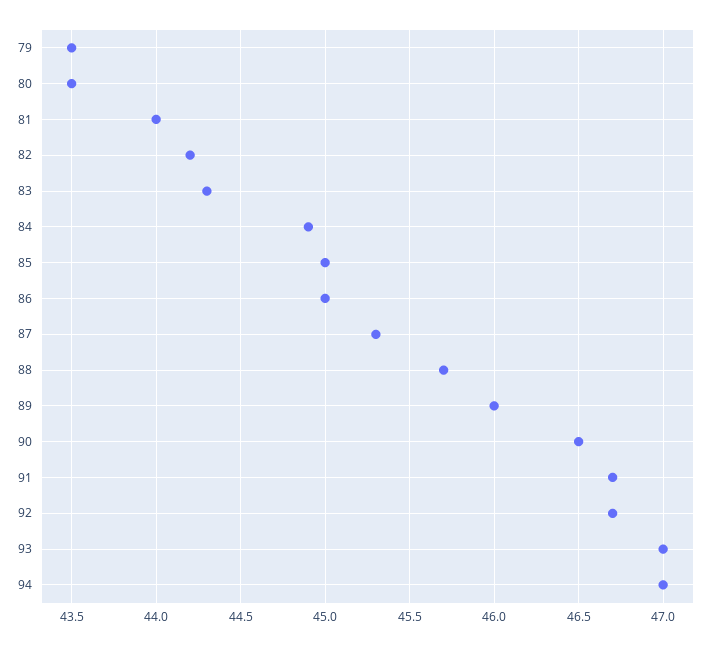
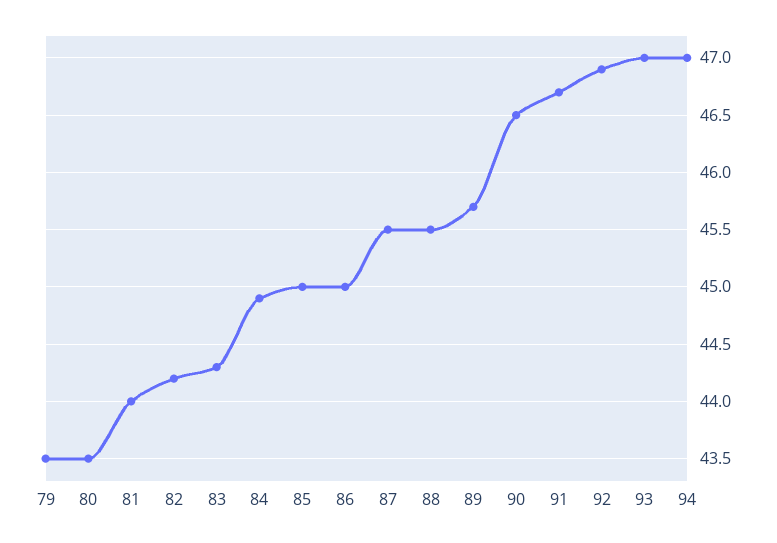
87: 45.3 -> 45.5
88: 45.7 -> 45.5
89: 46 -> 45.7
92: 46.7 -> 46.9

